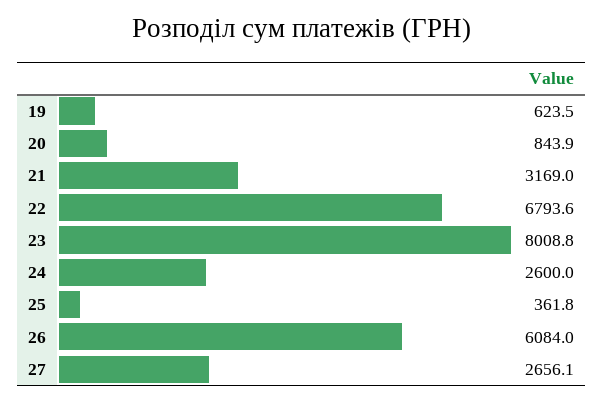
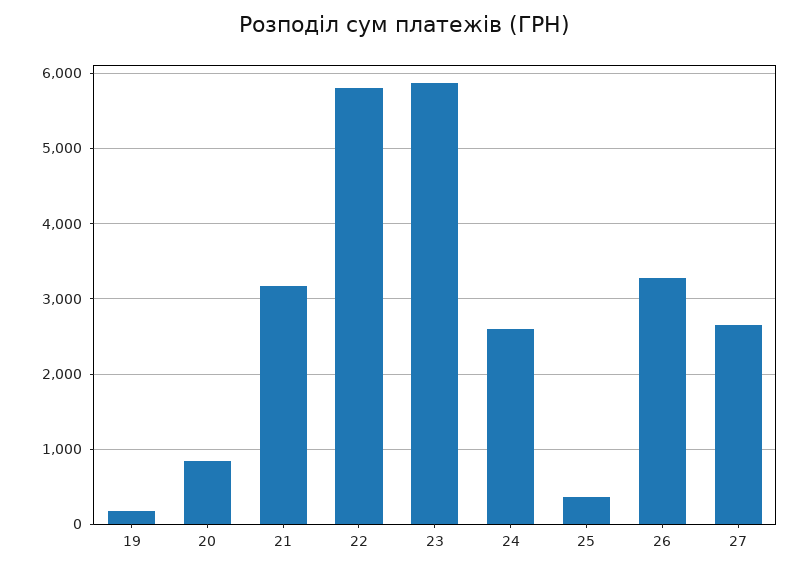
19: 623.5 -> 200
22: 6793.6 -> 5800
23: 8008.8 -> 5900
26: 6084 -> 3300

